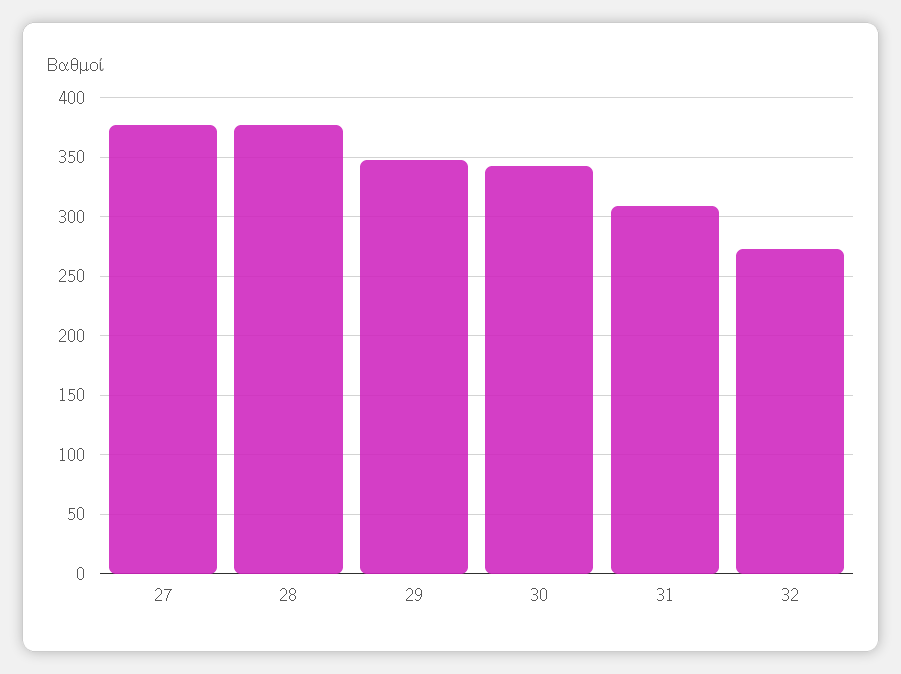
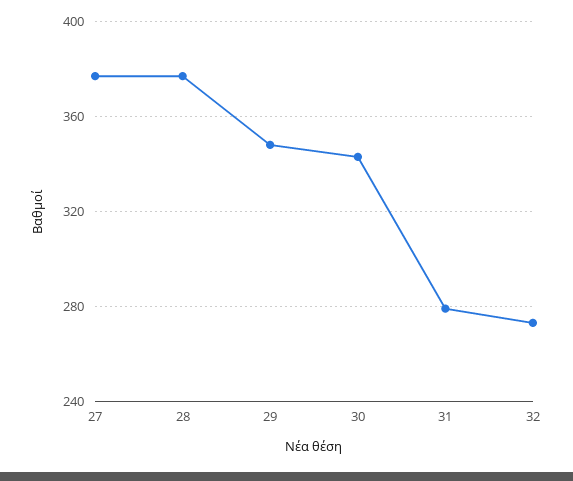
31: 310 -> 280

